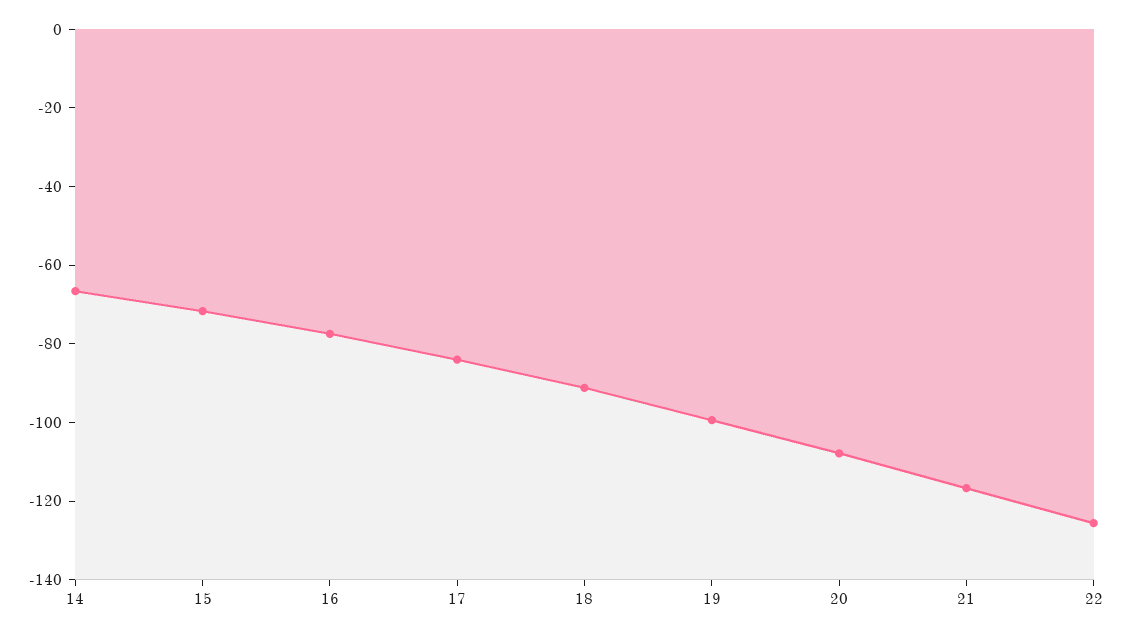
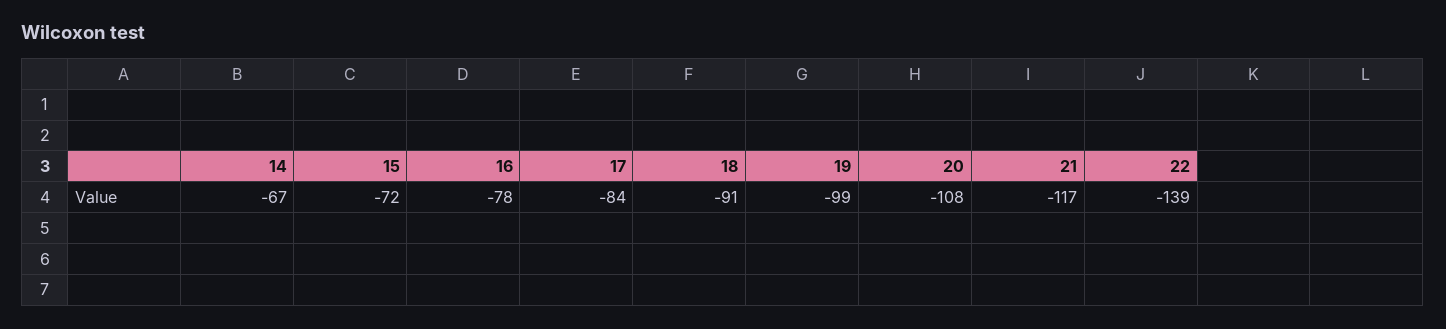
22: -125 -> -139

